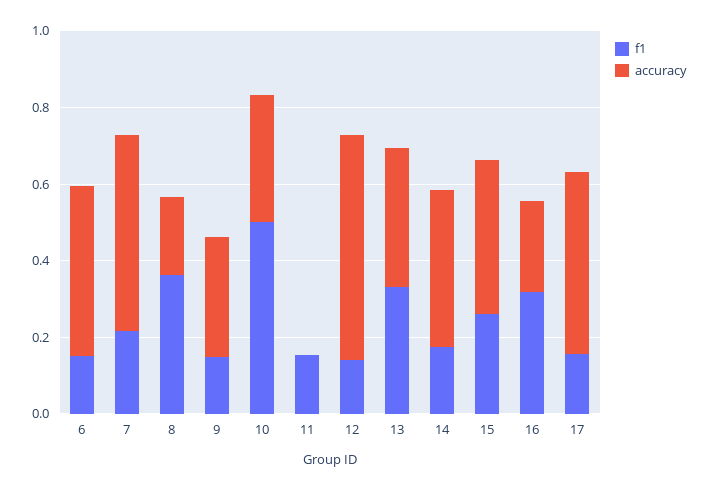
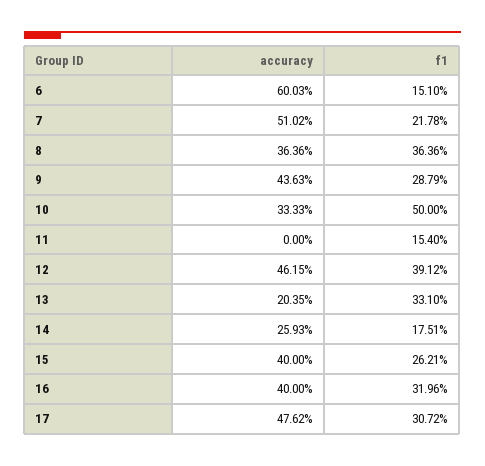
accuracy, 6: 0.45 -> 0.6003
accuracy, 8: 0.2 -> 0.3636
f1, 9: 0.15 -> 0.2879
accuracy, 9: 0.3 -> 0.4363
f1, 12: 0.15 -> 0.3912
accuracy, 12: 0.6 -> 0.4615
accuracy, 13: 0.35 -> 0.2035
accuracy, 14: 0.4 -> 0.2593
accuracy, 16: 0.25 -> 0.4
f1, 17: 0.15 -> 0.3072

